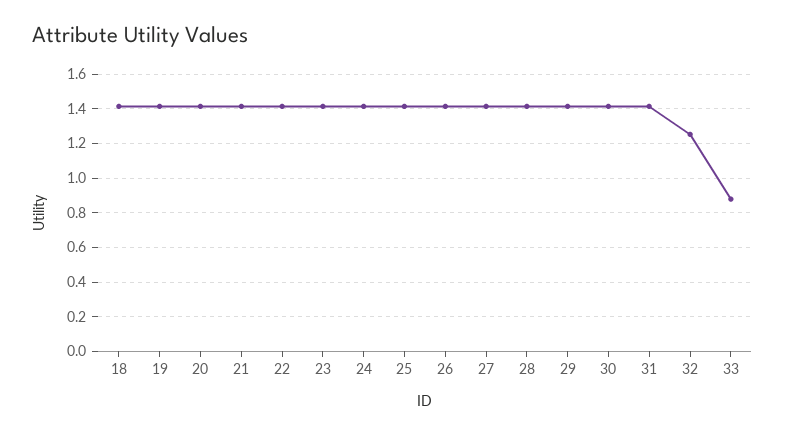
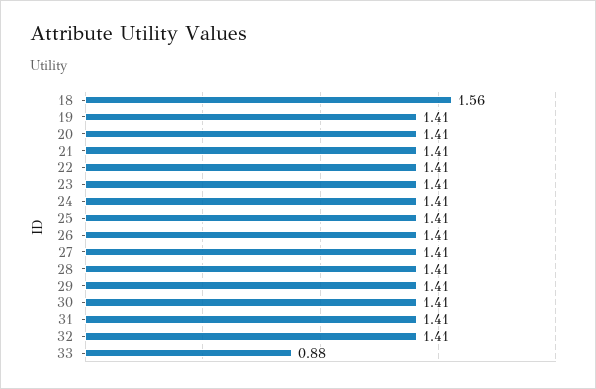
18: 1.4 -> 1.56
32: 1.25 -> 1.41

